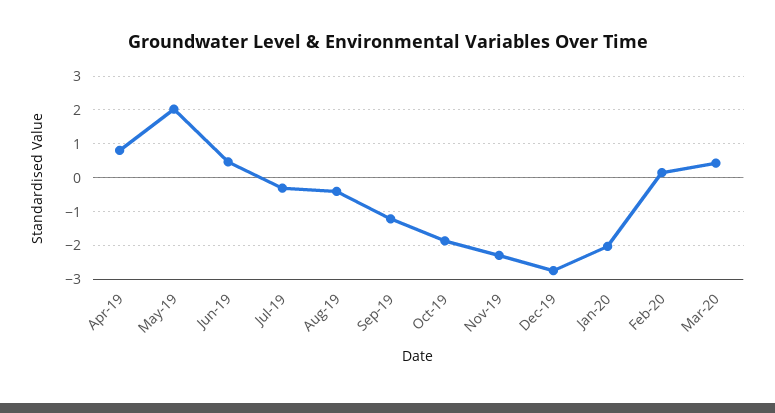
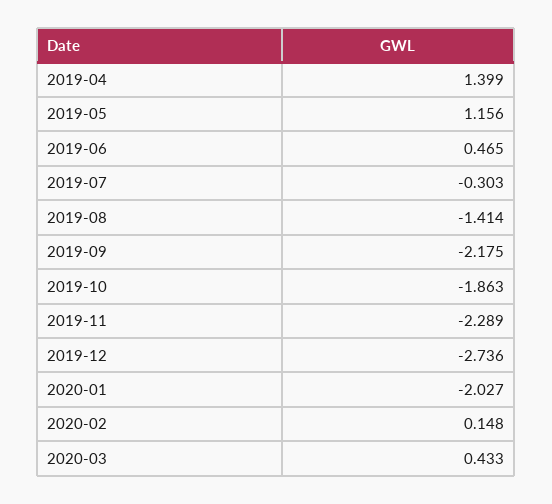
Apr-19: 0.8 -> 1.399
May-19: 2 -> 1.156
Aug-19: -0.4 -> -1.414
Sep-19: -1.2 -> -2.175

